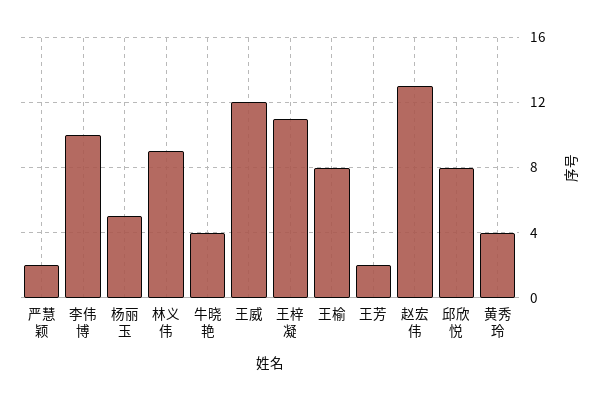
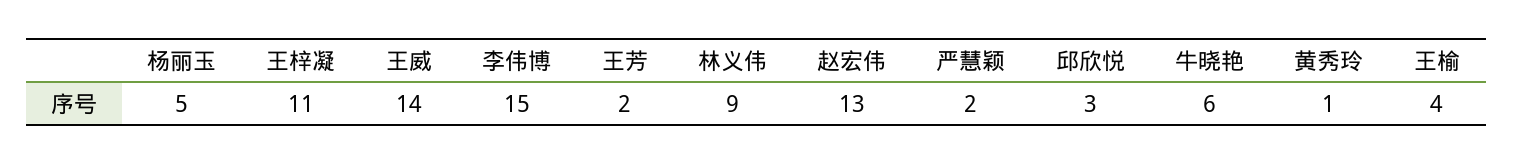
李伟博: 10 -> 15
牛晓艳: 4 -> 6
王威: 12 -> 14
王榆: 8 -> 4
邱欣悦: 8 -> 3
黄秀玲: 4 -> 1

